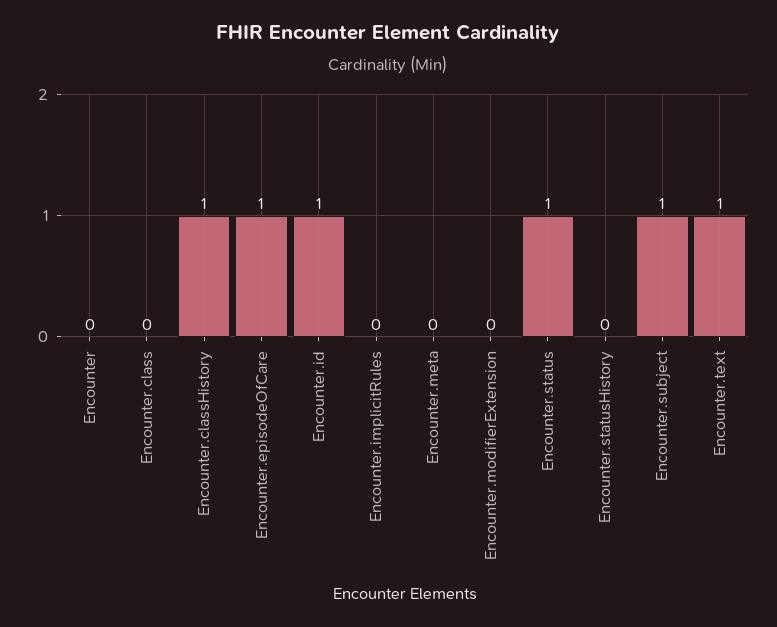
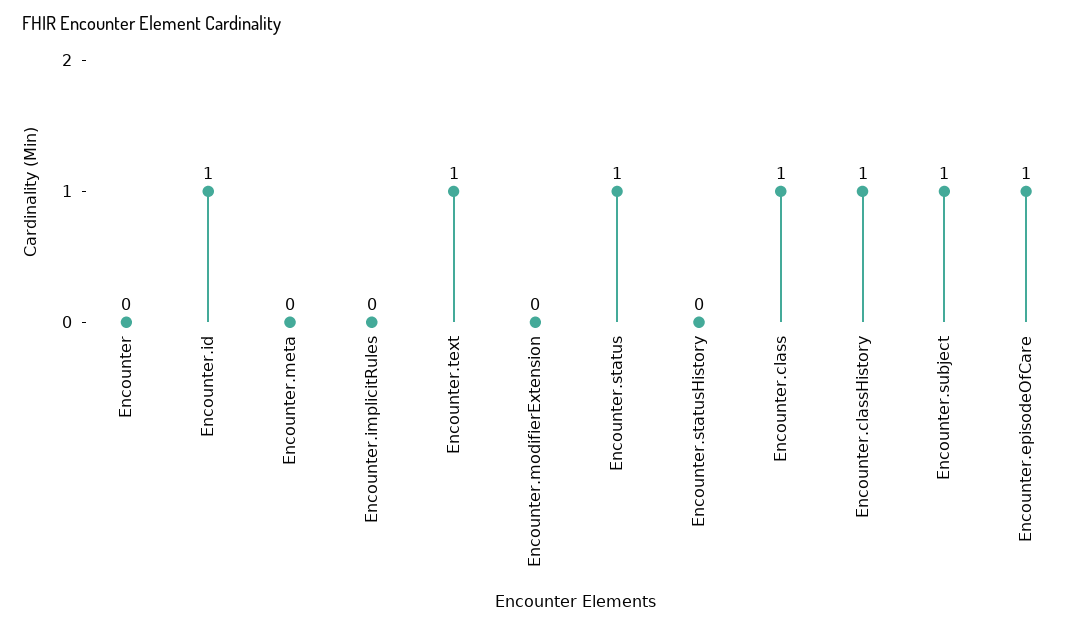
Encounter.class: 0 -> 1

